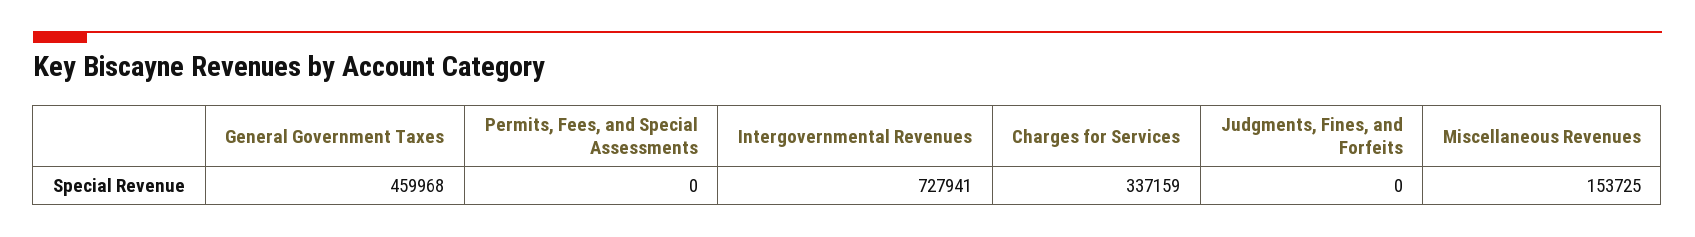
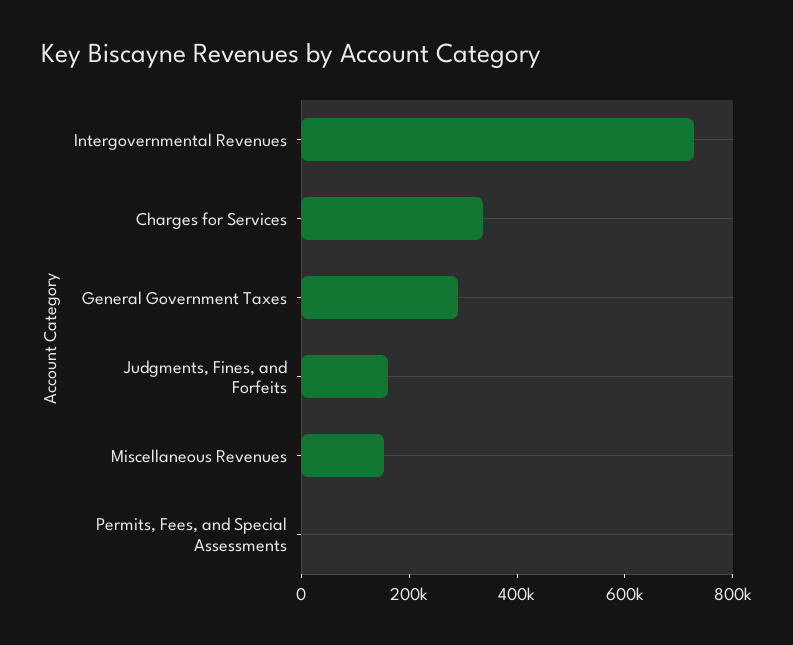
General Government Taxes: 459968 -> 300000
Judgments, Fines, and Forfeits: 0 -> 150000

